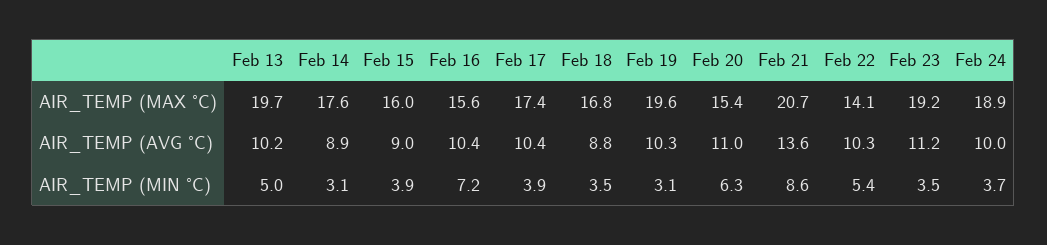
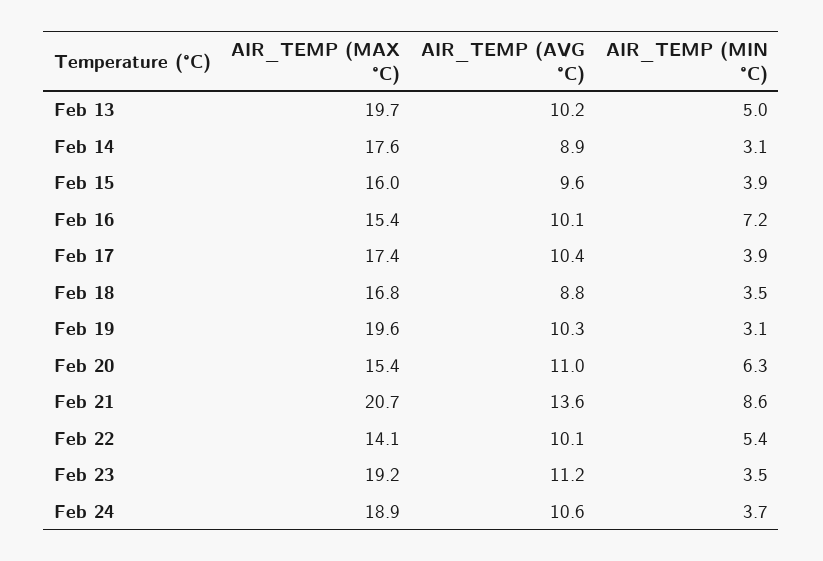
Feb 16, AIR_TEMP (MAX °C): 15.6 -> 15.4
Feb 15, AIR_TEMP (AVG °C): 9 -> 9.6
Feb 16, AIR_TEMP (AVG °C): 10.4 -> 10.1
Feb 22, AIR_TEMP (AVG °C): 10.3 -> 10.1
Feb 24, AIR_TEMP (AVG °C): 10 -> 10.6

